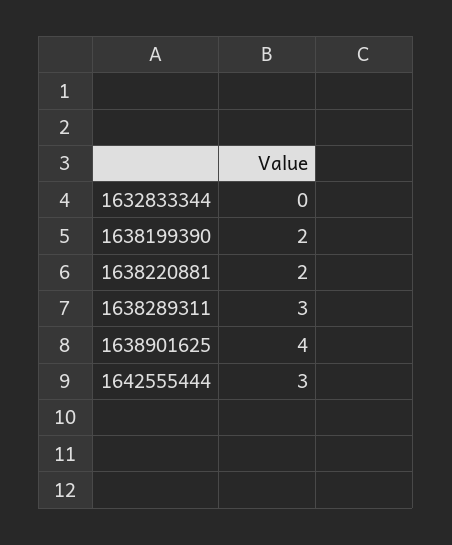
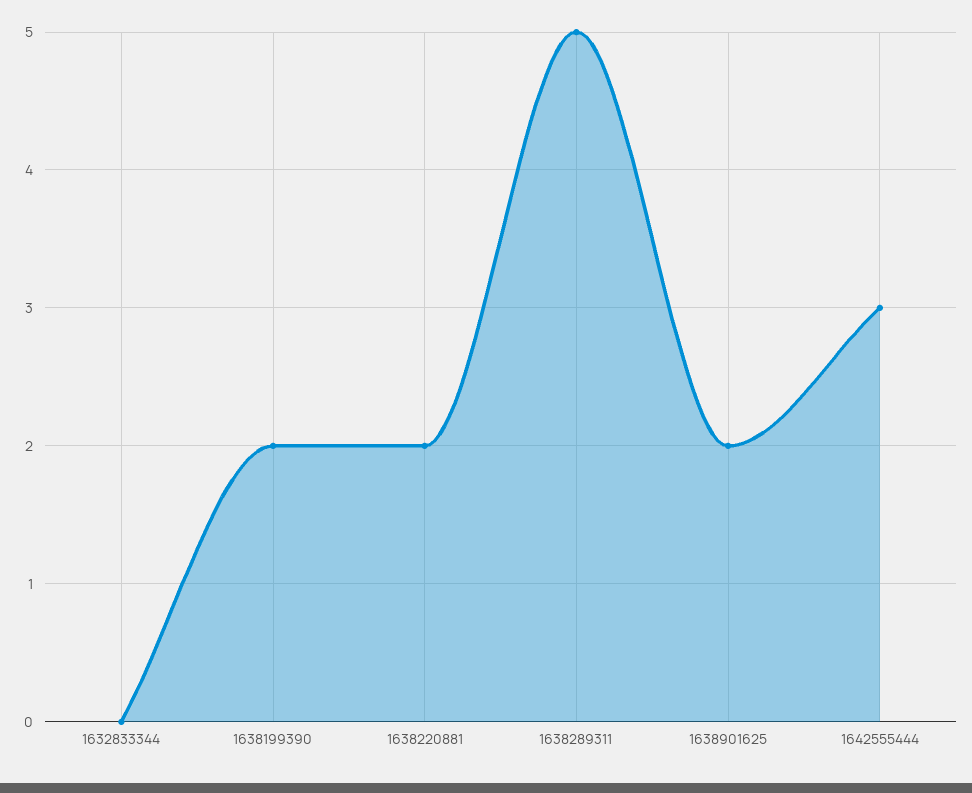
1638289311: 3 -> 5
1638901625: 4 -> 2

